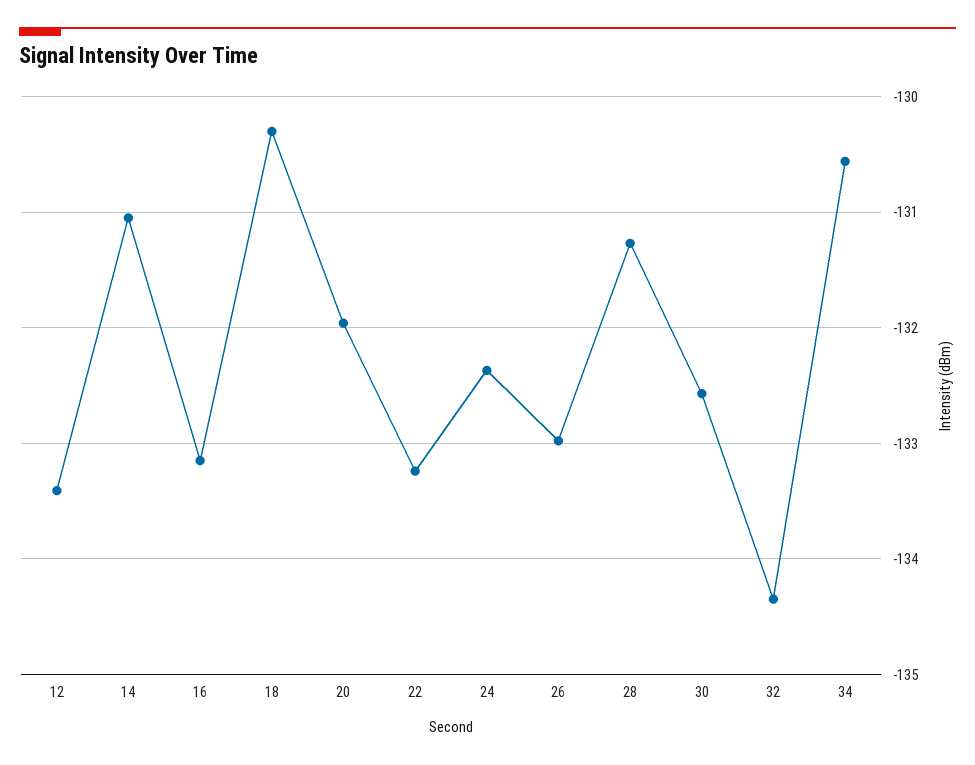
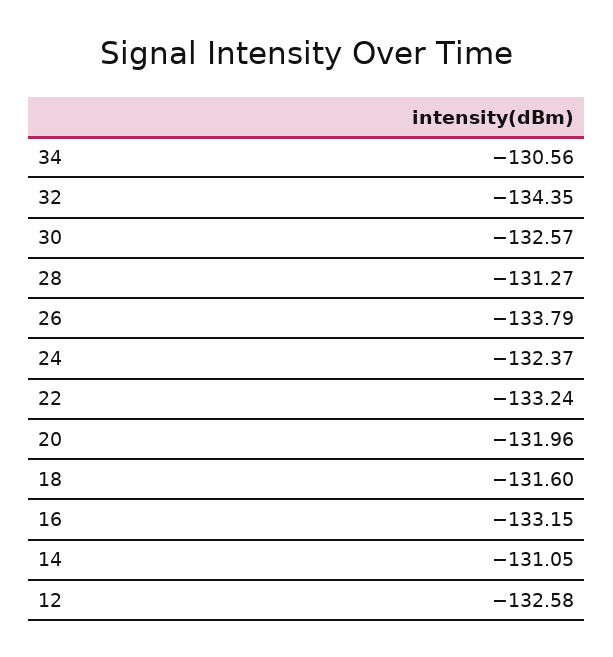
12: -133.4 -> -132.58
18: -130.3 -> -131.6
26: -133 -> -133.79

